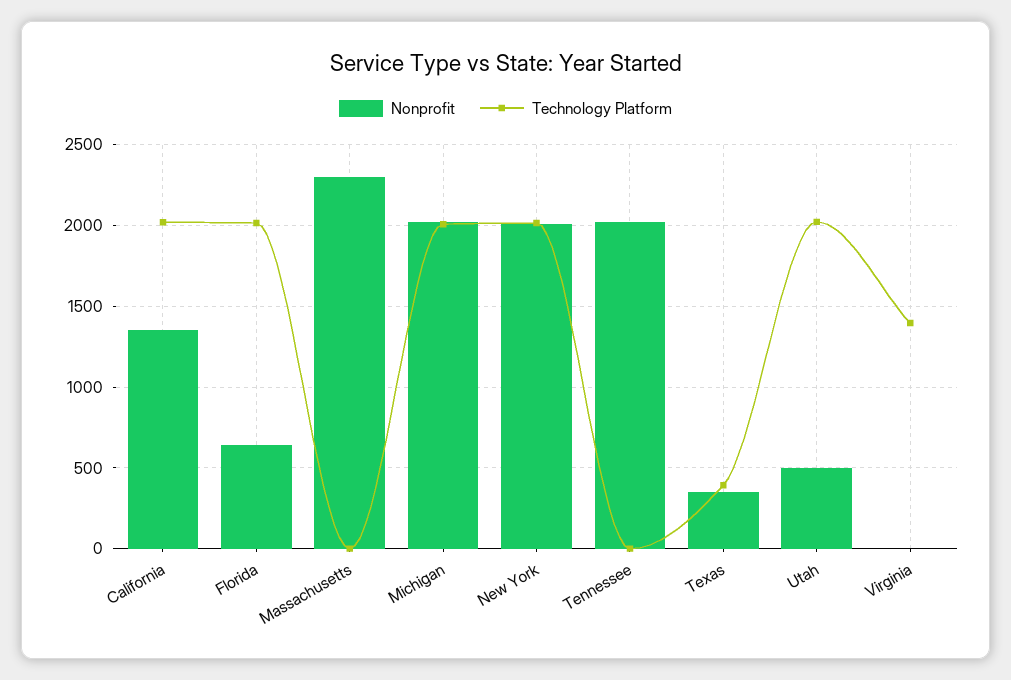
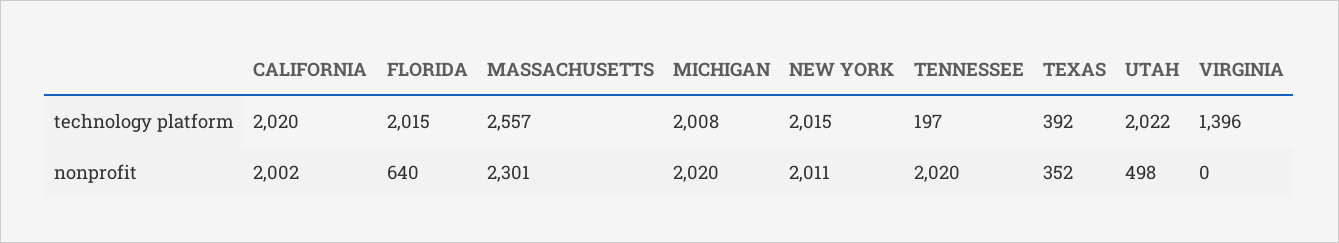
Nonprofit, California: 1350 -> 2002
Technology Platform, Massachusetts: 0 -> 2557
Technology Platform, Tennessee: 0 -> 197

